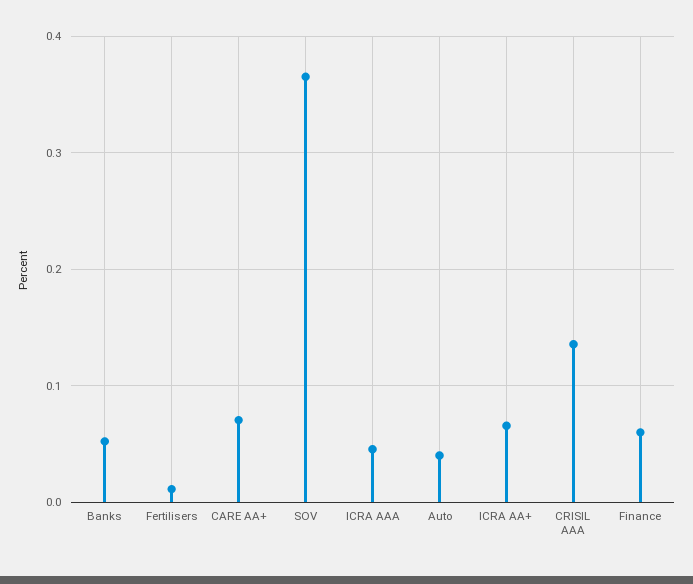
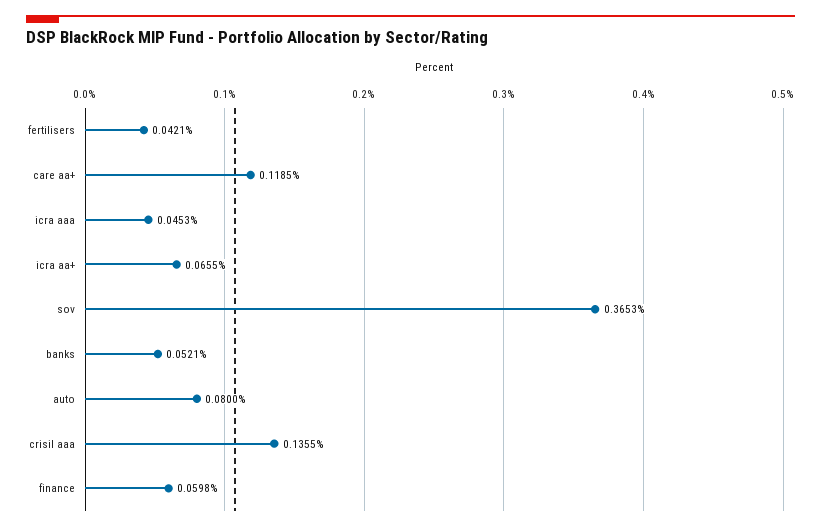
Fertilisers: 0.01 -> 0.0421
CARE AA+: 0.07 -> 0.1185
Auto: 0.04 -> 0.08

